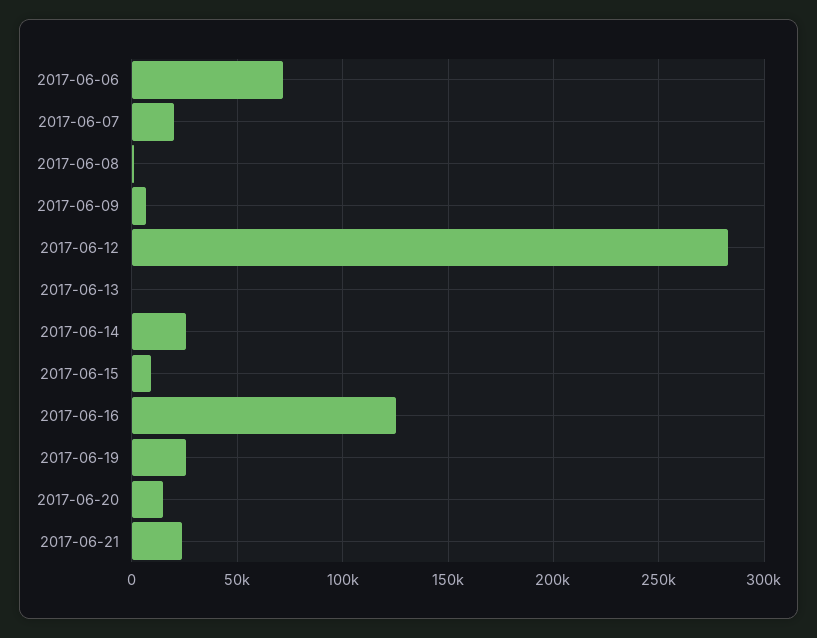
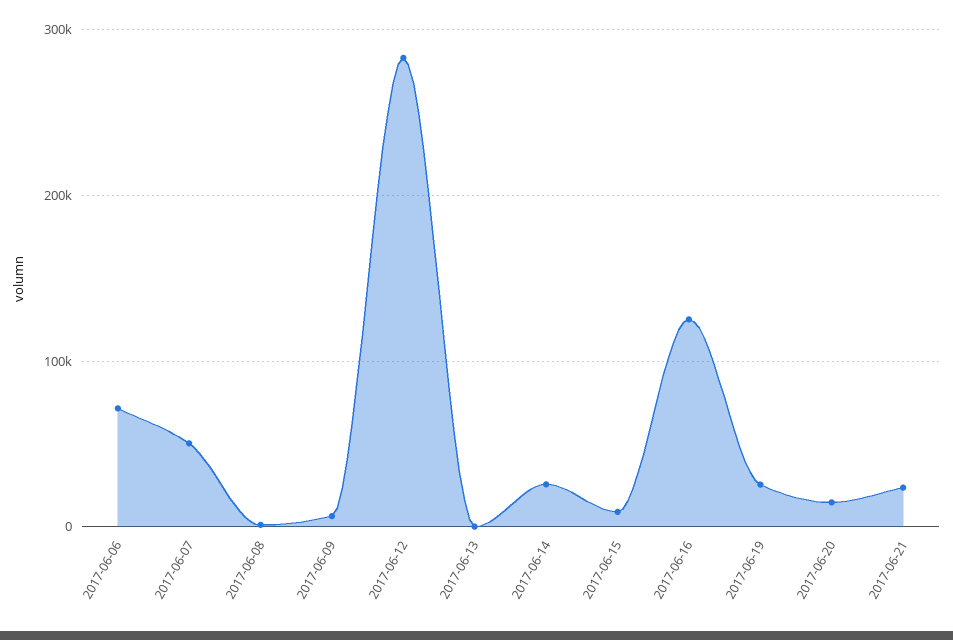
2017-06-07: 20000 -> 50000

